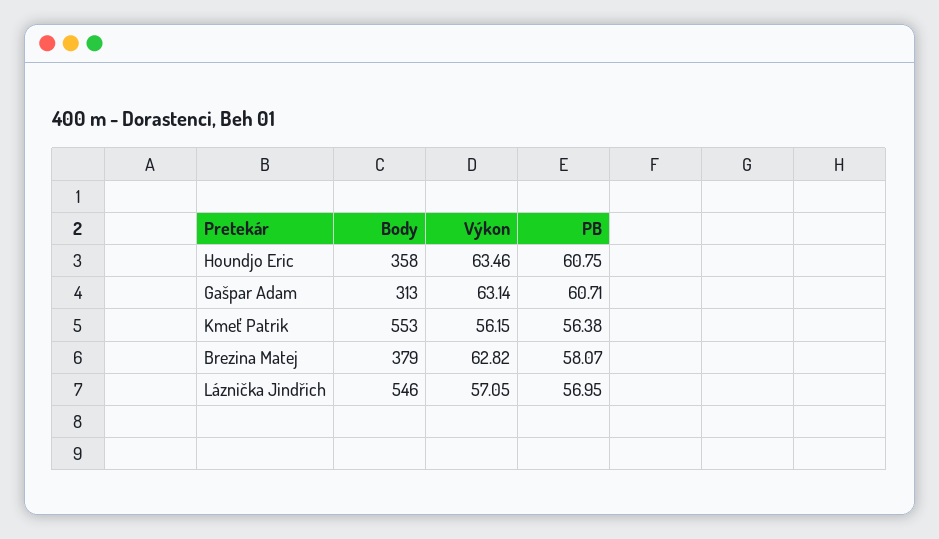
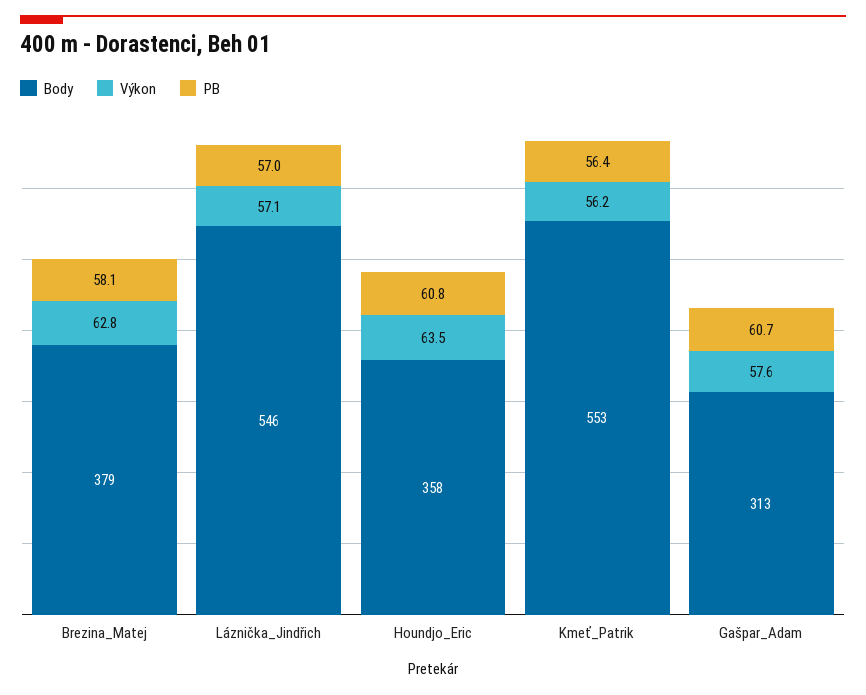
Výkon, Gašpar Adam: 63.14 -> 57.6

